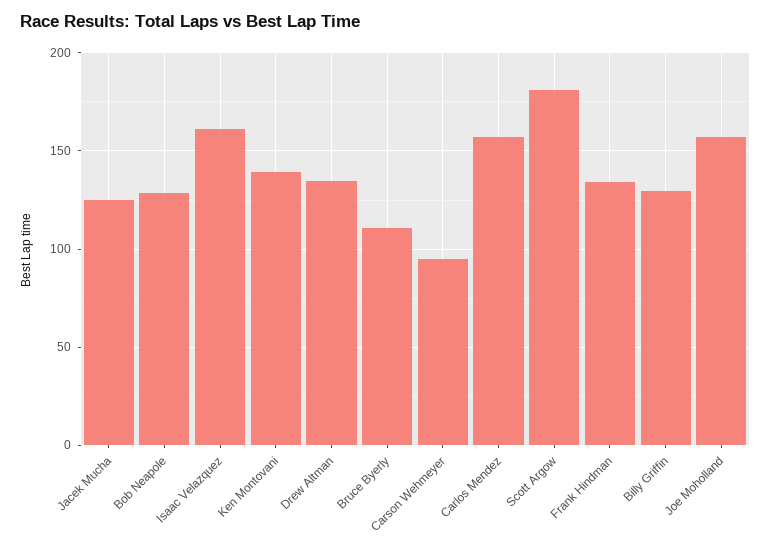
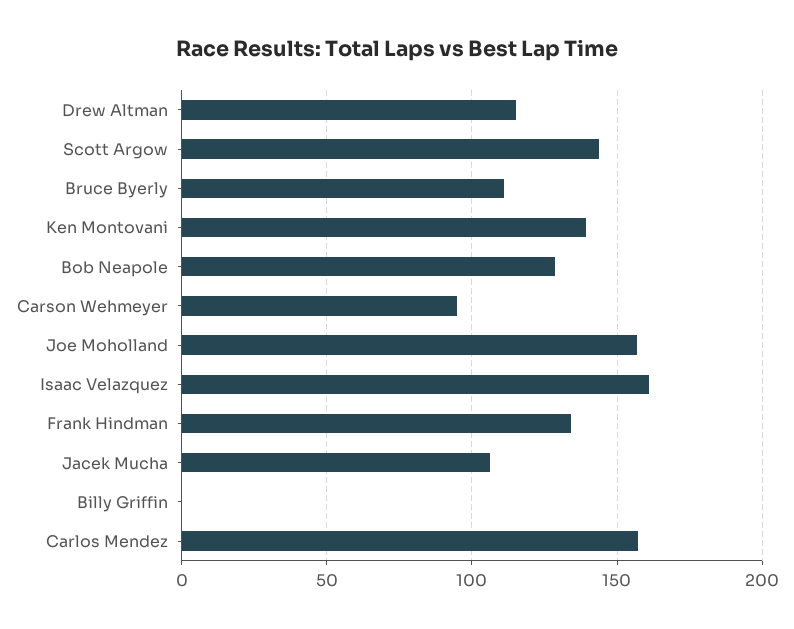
Jacek Mucha: 125 -> 105
Drew Altman: 135 -> 115
Scott Argow: 180 -> 145
Billy Griffin: 130 -> 0

